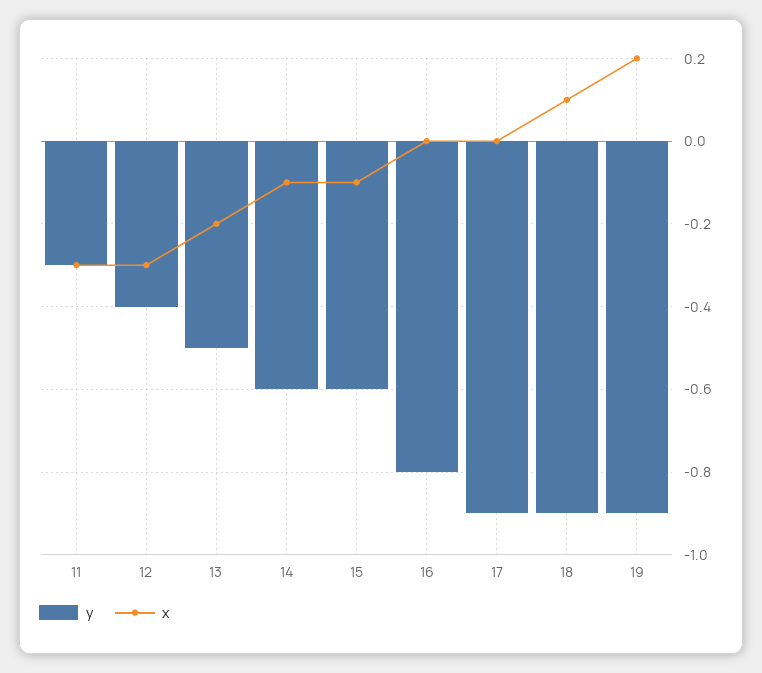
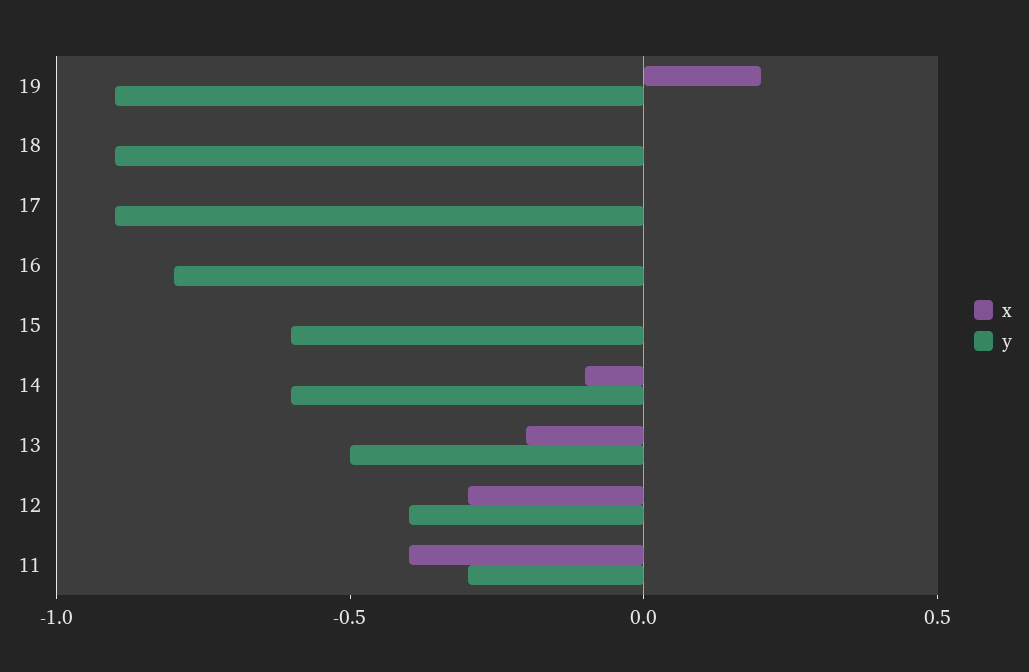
x, 11: -0.3 -> -0.4
x, 15: -0.1 -> 0
x, 18: 0.1 -> 0

